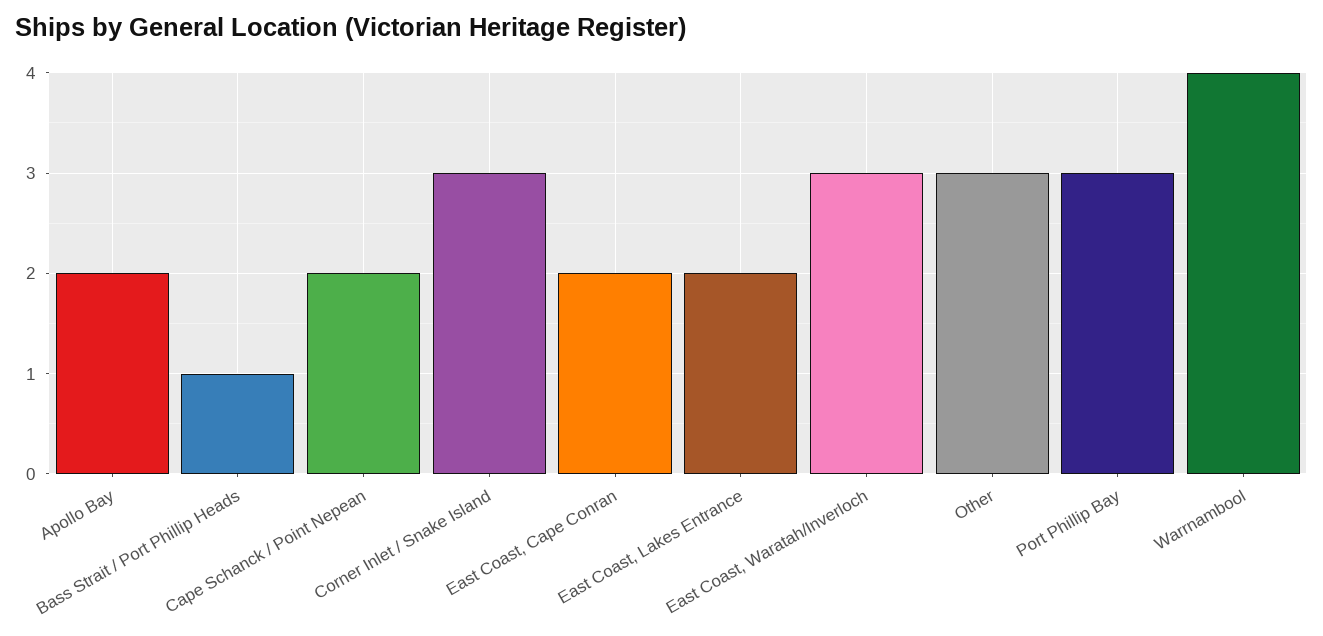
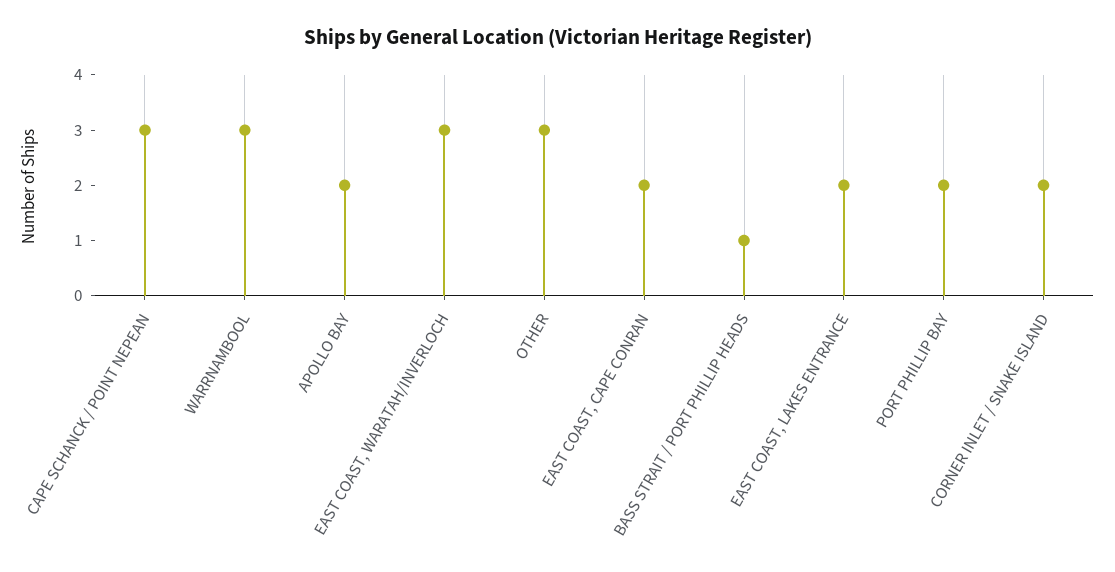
Cape Schanck / Point Nepean: 2 -> 3
Corner Inlet / Snake Island: 3 -> 2
Port Phillip Bay: 3 -> 2
Warrnambool: 4 -> 3

